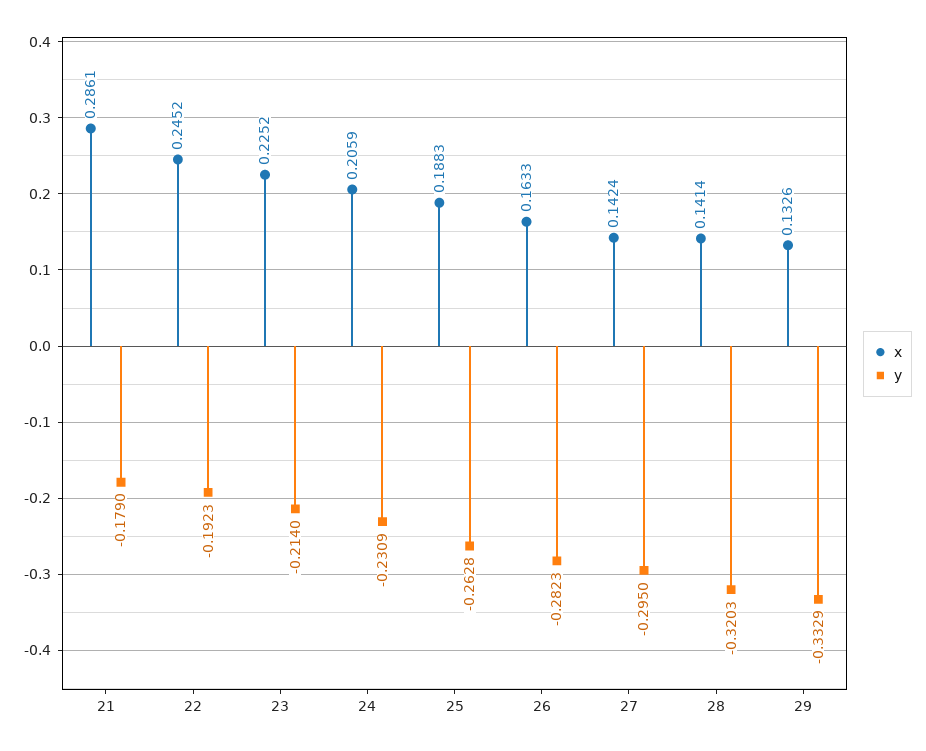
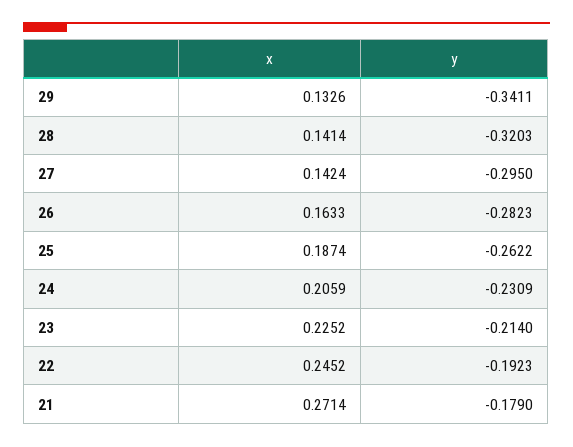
x, 21: 0.2861 -> 0.2714
x, 25: 0.1883 -> 0.1874
y, 25: -0.2628 -> -0.2622
y, 29: -0.3329 -> -0.3411

